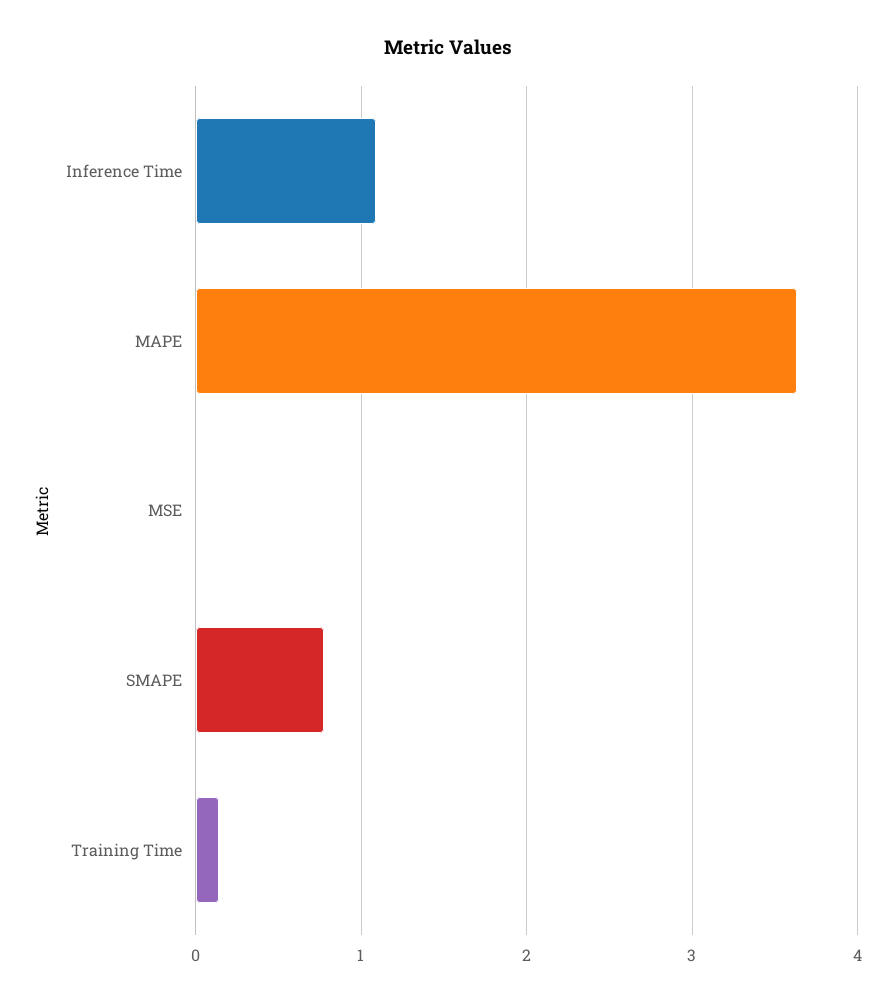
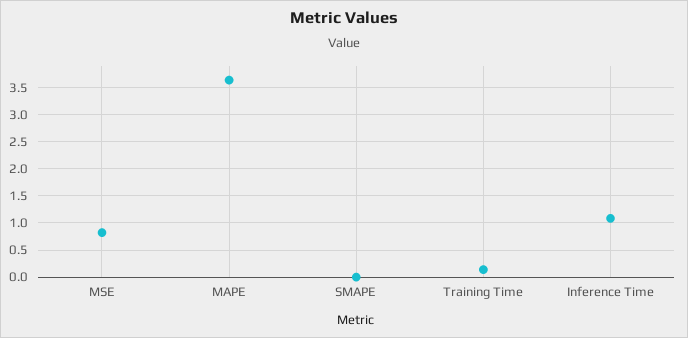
MSE: 0 -> 0.75
SMAPE: 0.8 -> 0

